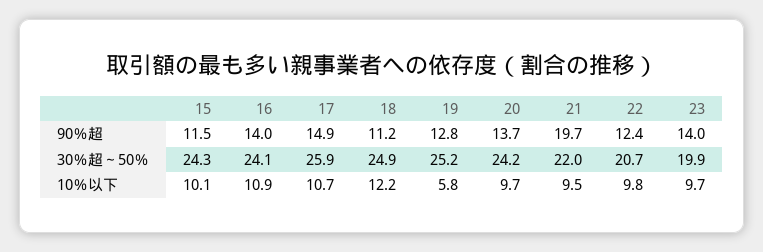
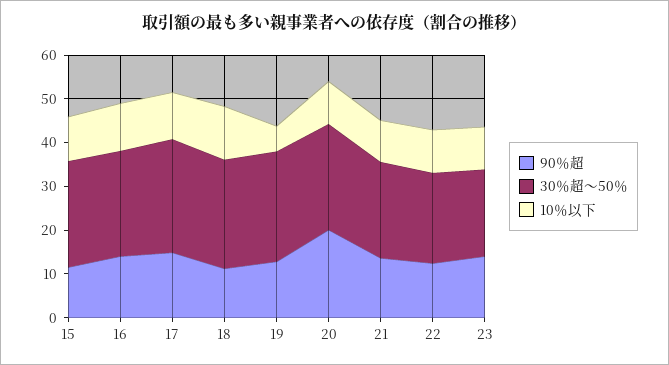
90％超, 20: 13.7 -> 20
90％超, 21: 19.7 -> 14

